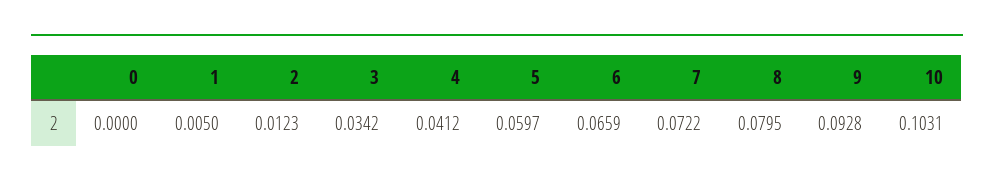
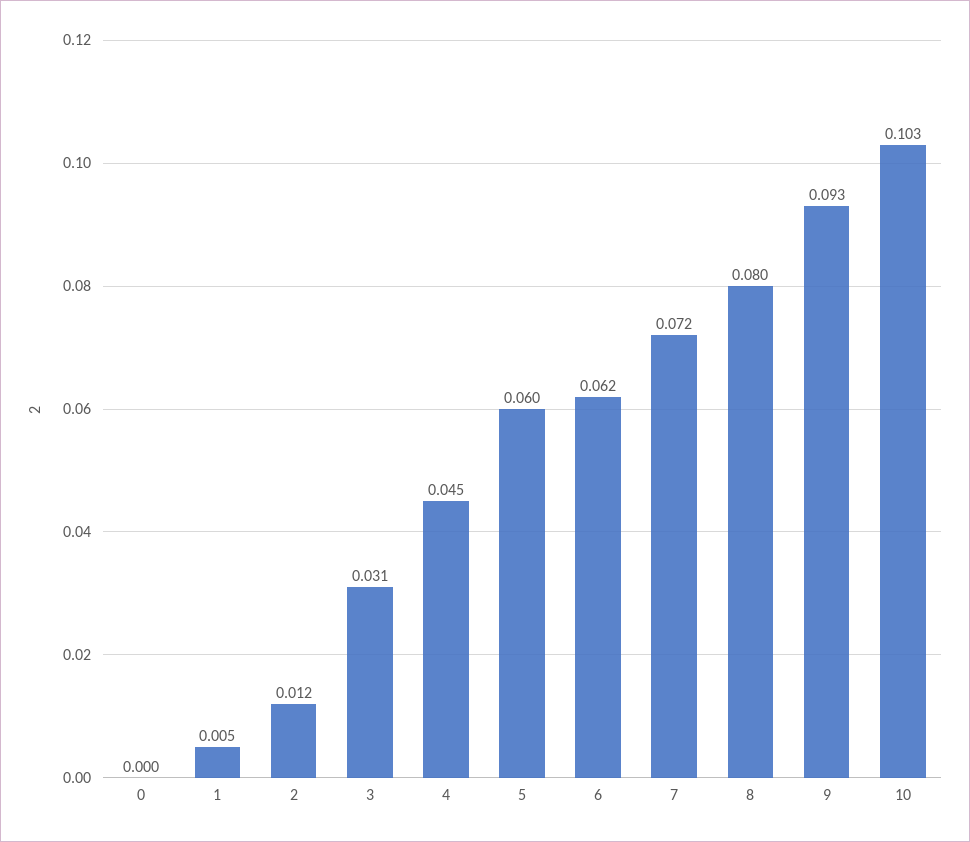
3: 0.0342 -> 0.031
4: 0.0412 -> 0.045
6: 0.0659 -> 0.062

